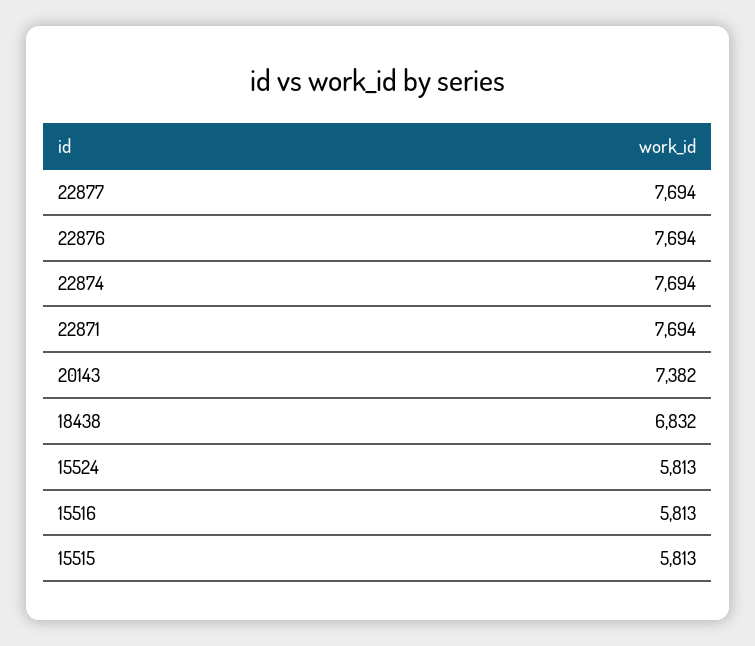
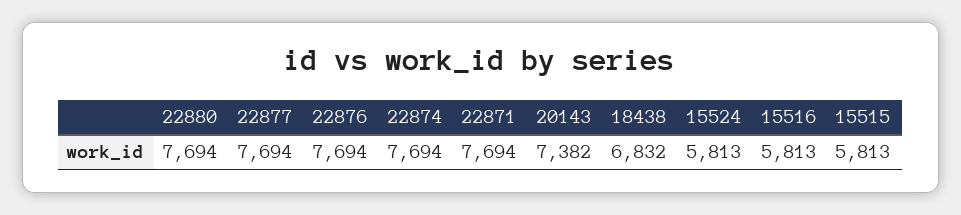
22880: none -> 7694

